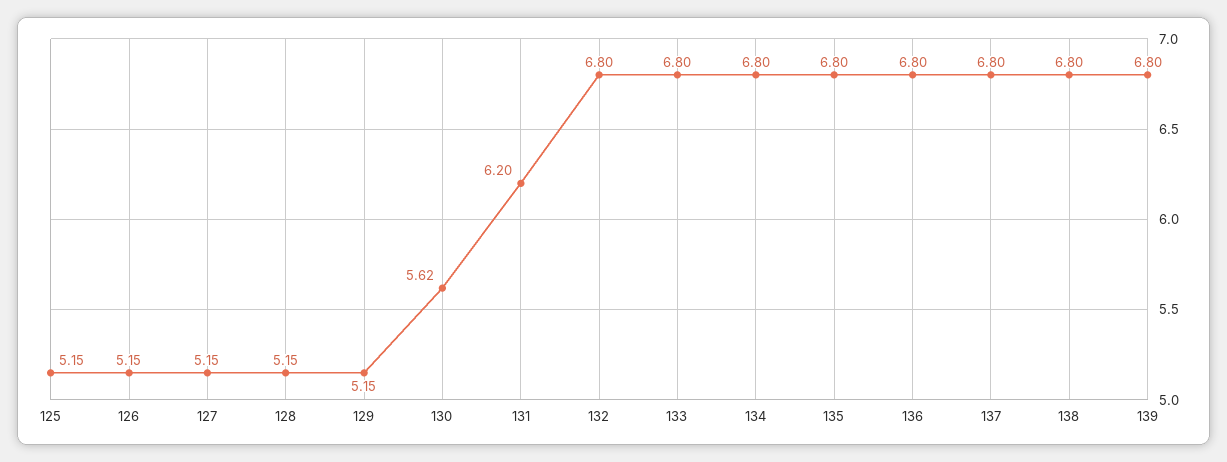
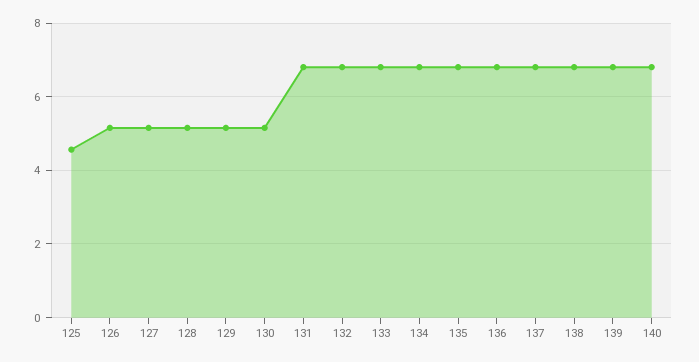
125: 5.15 -> 4.6
130: 5.62 -> 5.2
131: 6.2 -> 6.8
140: none -> 6.8

